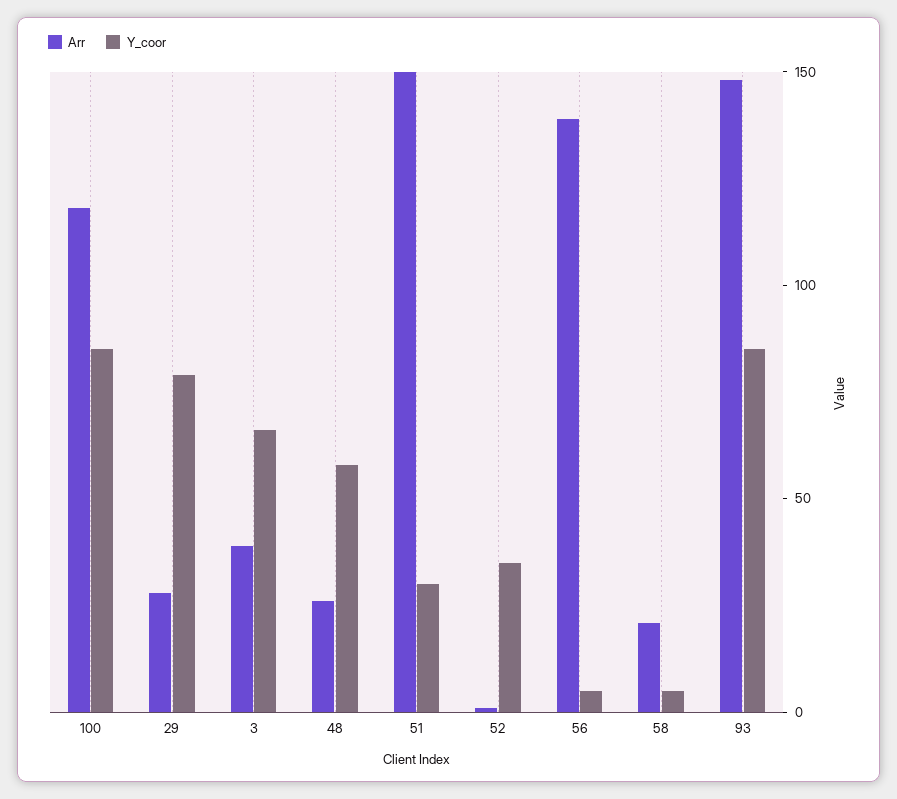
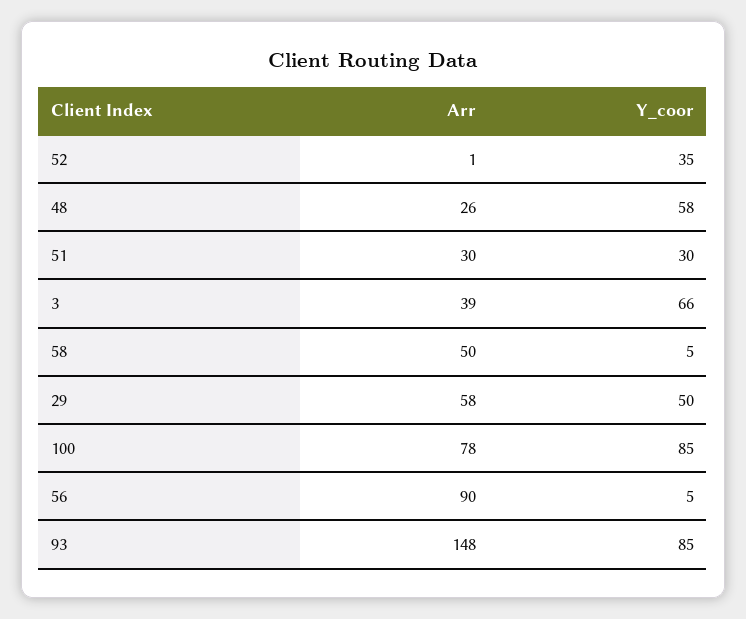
Arr, 100: 120 -> 78
Arr, 29: 30 -> 58
Y_coor, 29: 80 -> 50
Arr, 51: 150 -> 30
Arr, 56: 140 -> 90
Arr, 58: 20 -> 50

